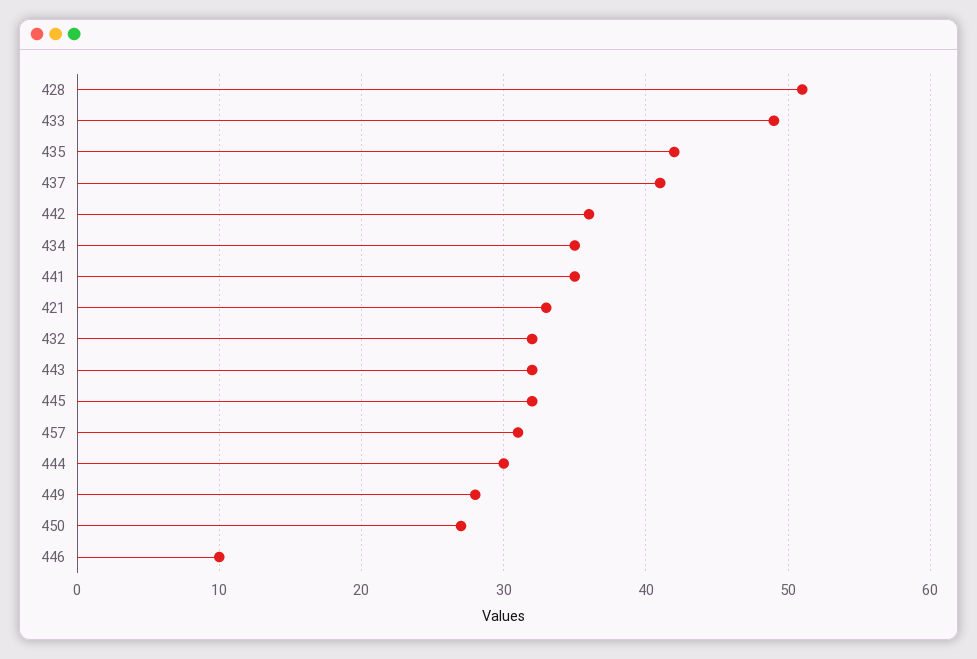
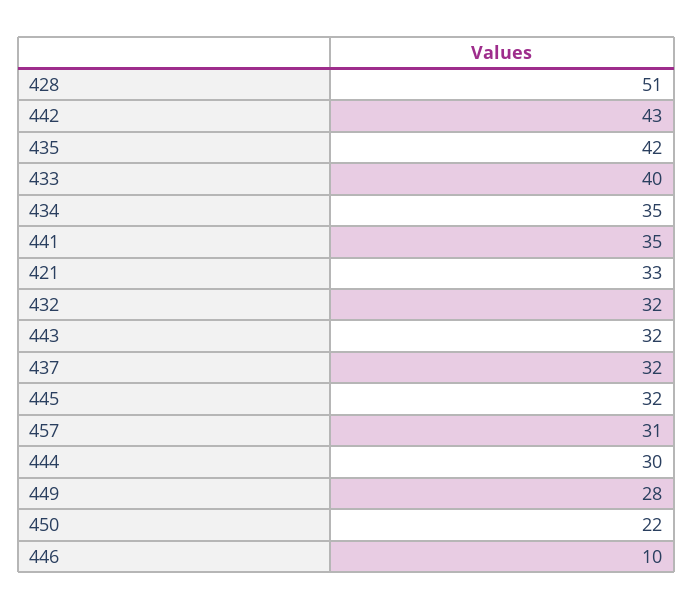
433: 49 -> 40
437: 41 -> 32
442: 36 -> 43
450: 27 -> 22

